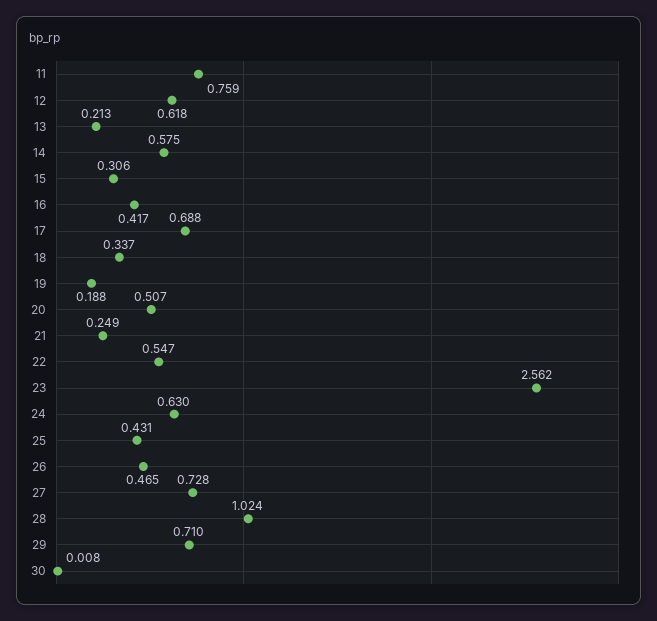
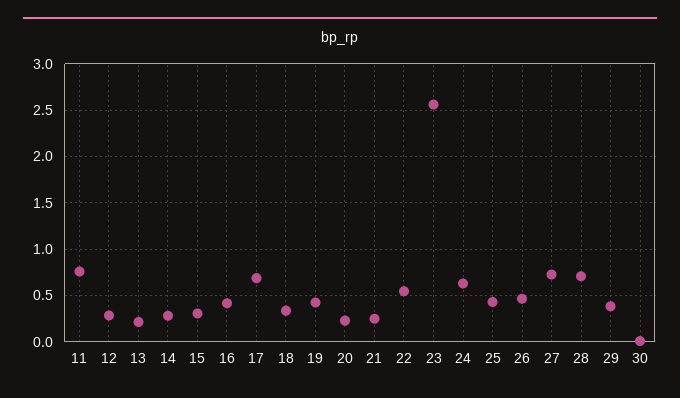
12: 0.618 -> 0.3
14: 0.575 -> 0.3
19: 0.188 -> 0.4
20: 0.507 -> 0.2
28: 1.024 -> 0.7
29: 0.71 -> 0.4

